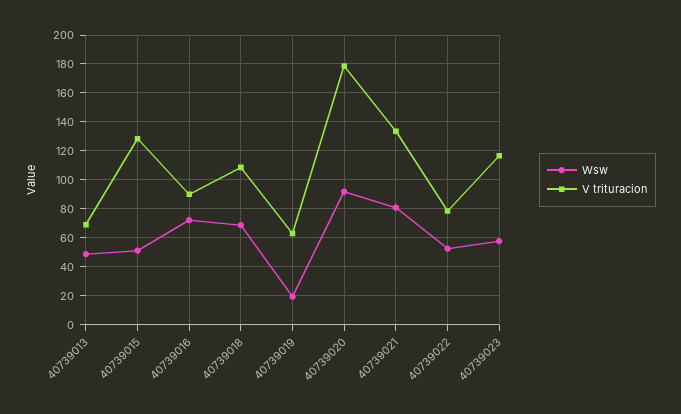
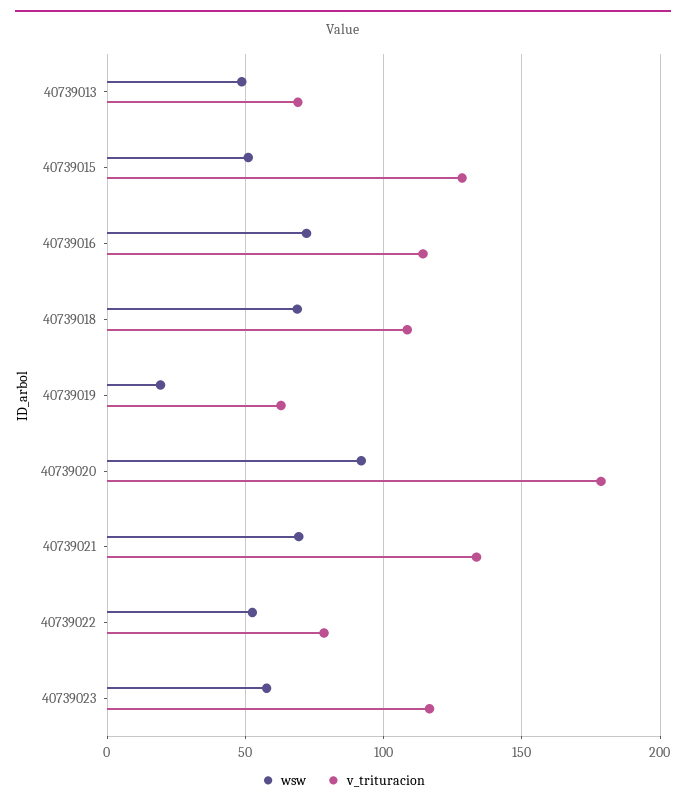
V trituracion, 40739016: 90 -> 115
Wsw, 40739021: 80 -> 70

